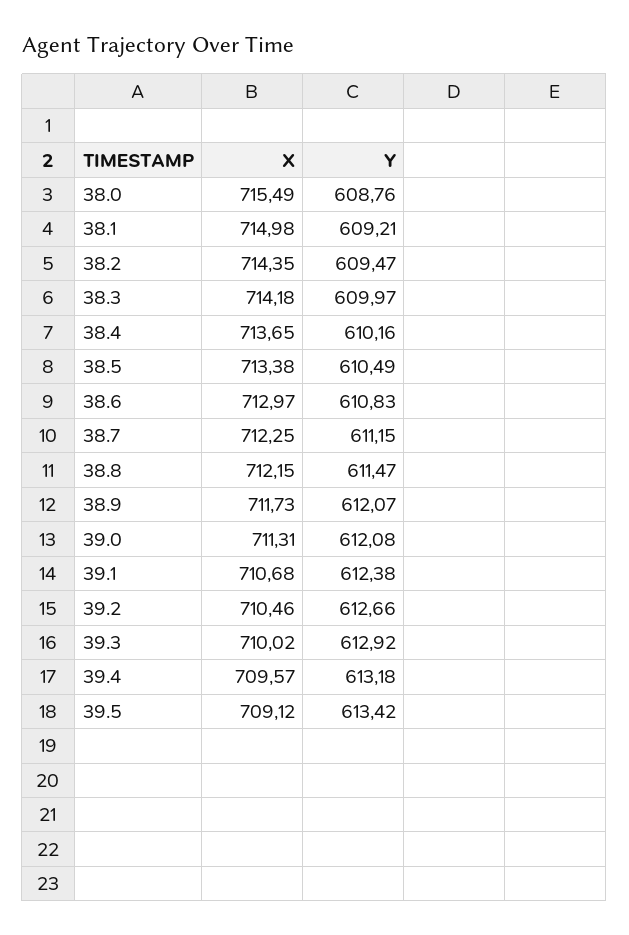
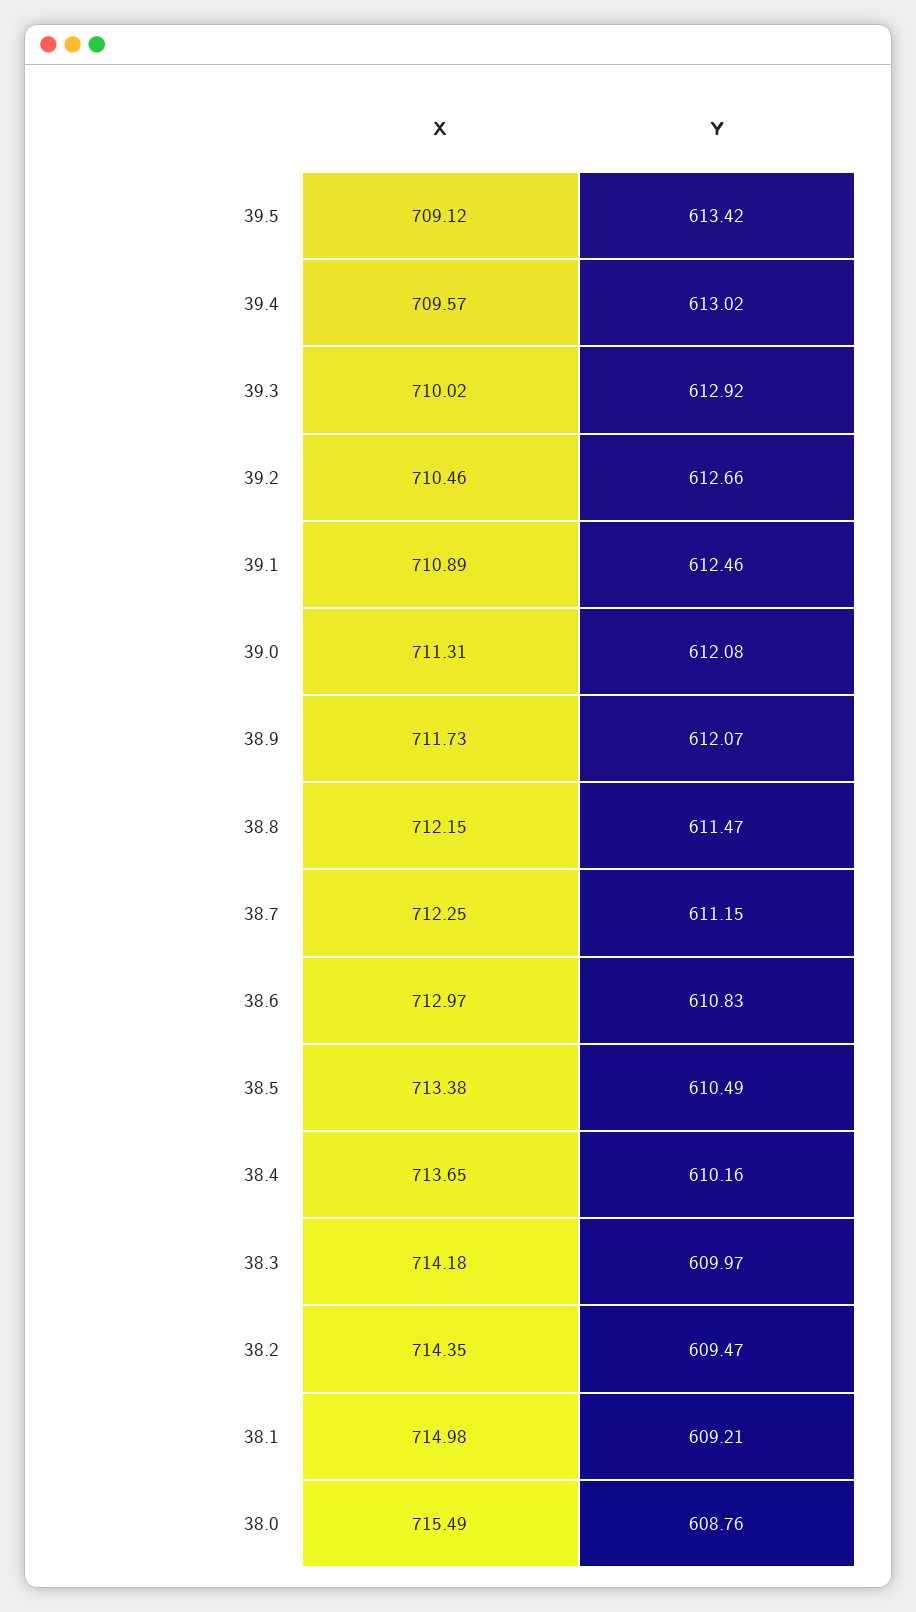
X, 39.1: 710.68 -> 710.89
Y, 39.1: 612.38 -> 612.46
Y, 39.4: 613.18 -> 613.02

